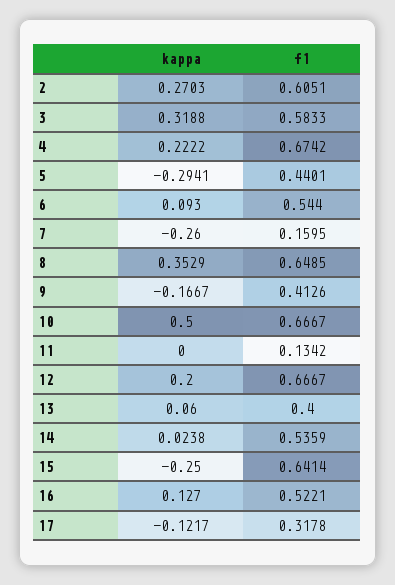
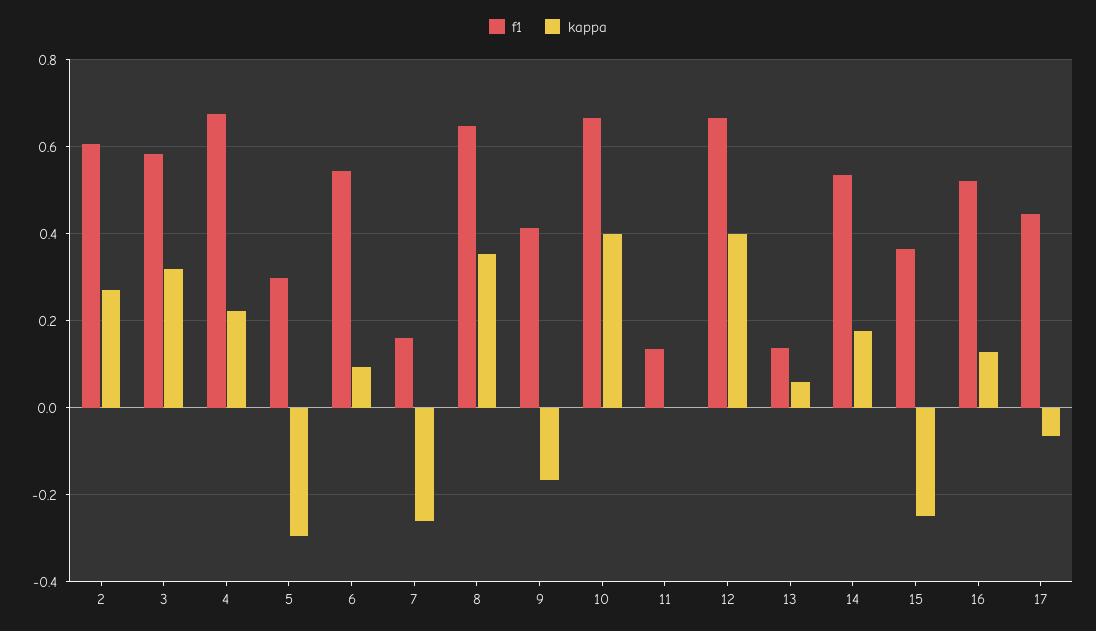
f1, 5: 0.4401 -> 0.3
kappa, 10: 0.5 -> 0.4
kappa, 12: 0.2 -> 0.4
f1, 13: 0.4 -> 0.14
kappa, 14: 0.0238 -> 0.18
f1, 15: 0.6414 -> 0.36
kappa, 17: -0.1217 -> -0.06
f1, 17: 0.3178 -> 0.44

